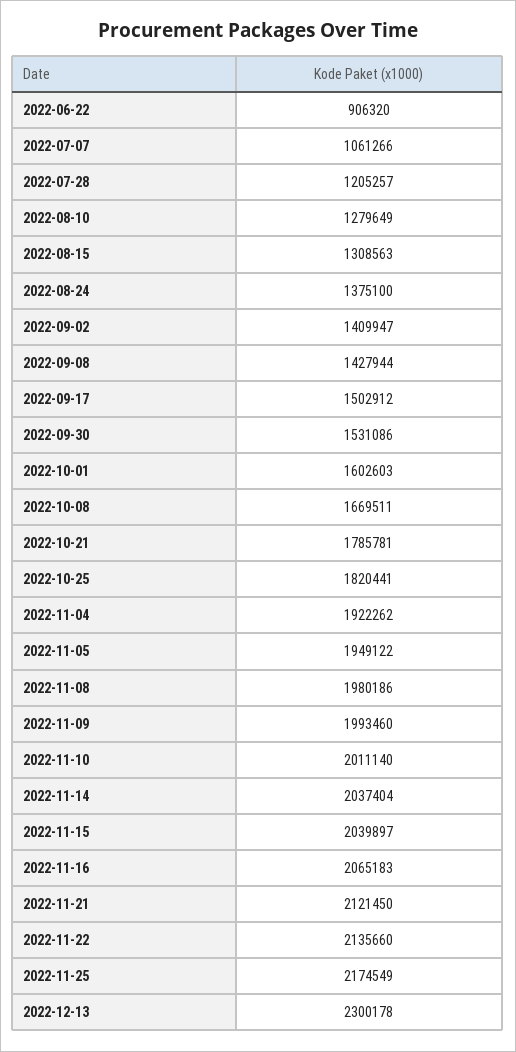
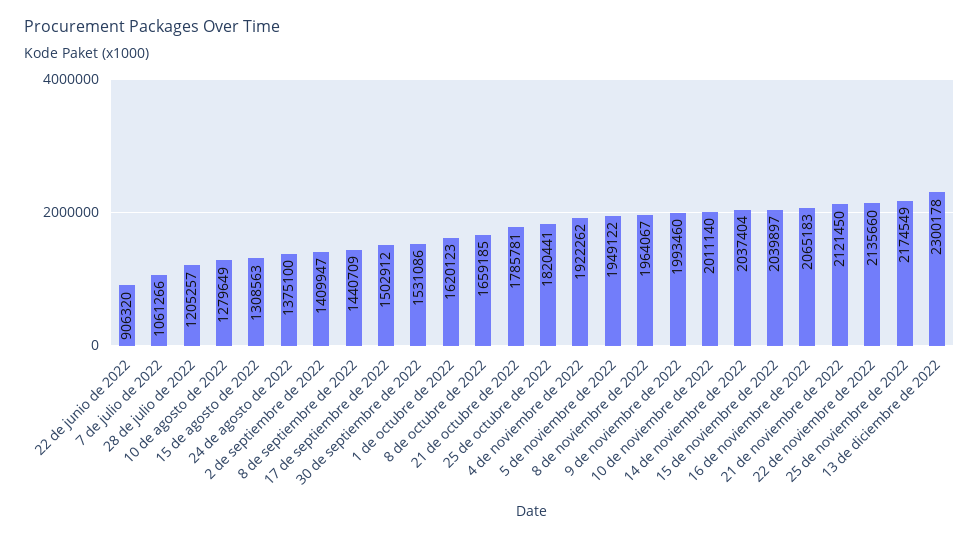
2022-09-08: 1427944 -> 1440709
2022-10-01: 1602603 -> 1620123
2022-10-08: 1669511 -> 1659185
2022-11-08: 1980186 -> 1964067

